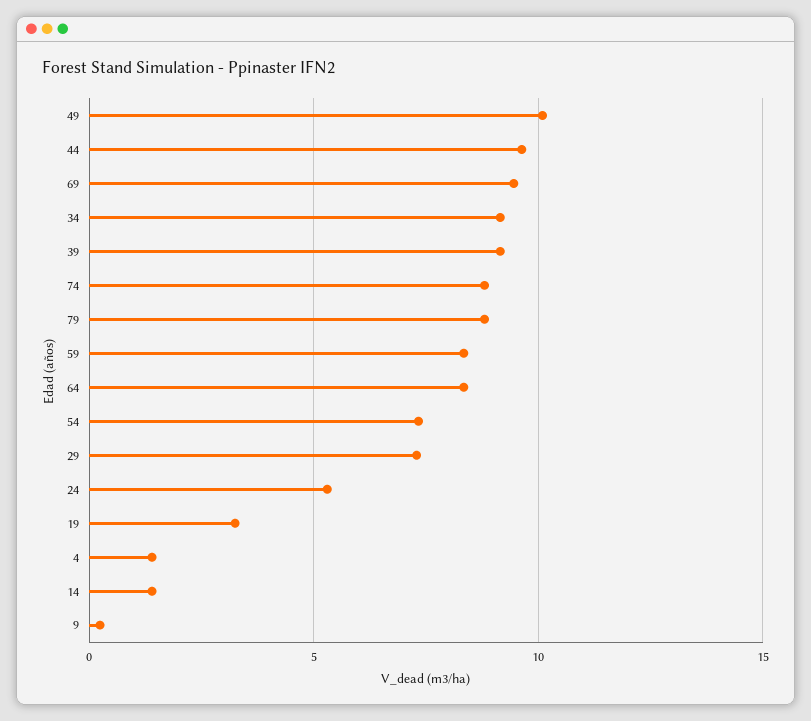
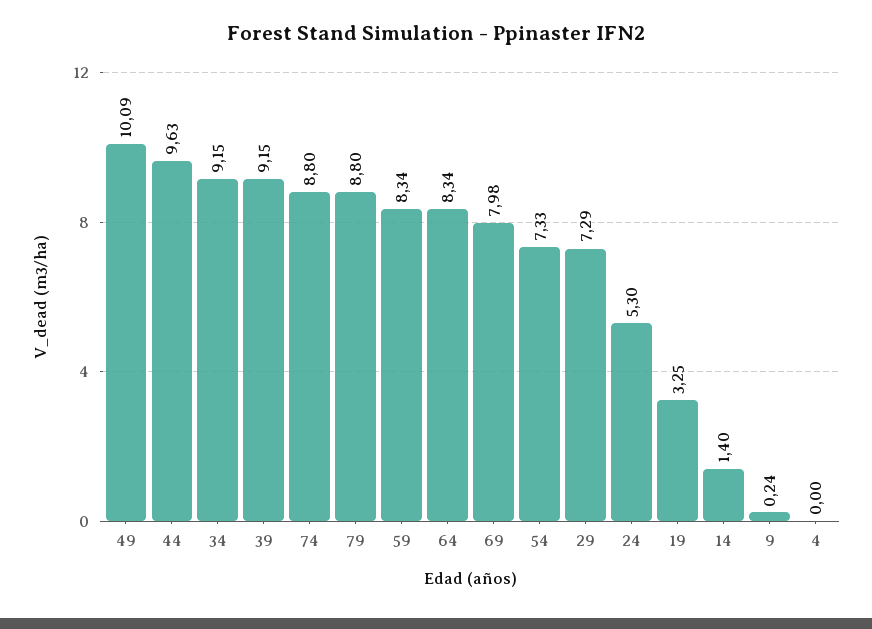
69: 9.5 -> 7.98
4: 1.5 -> 0

